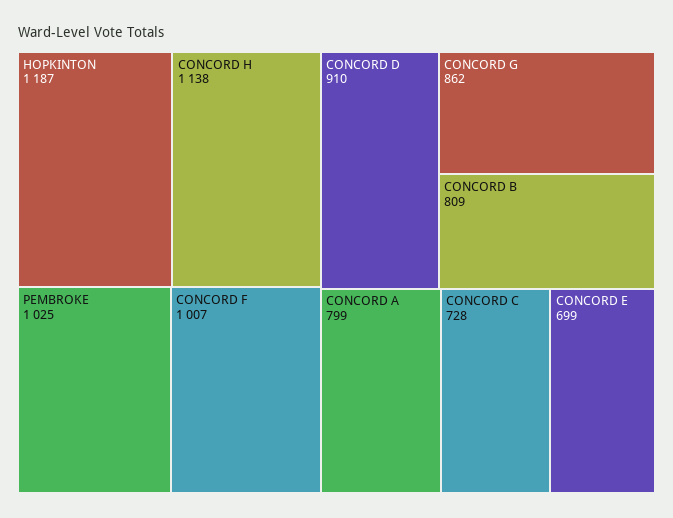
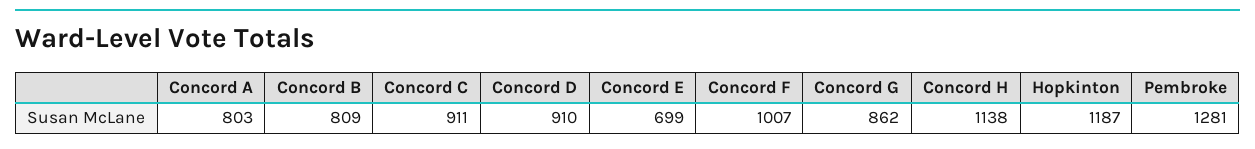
PEMBROKE: 1025 -> 1281
CONCORD A: 799 -> 803
CONCORD C: 728 -> 911

